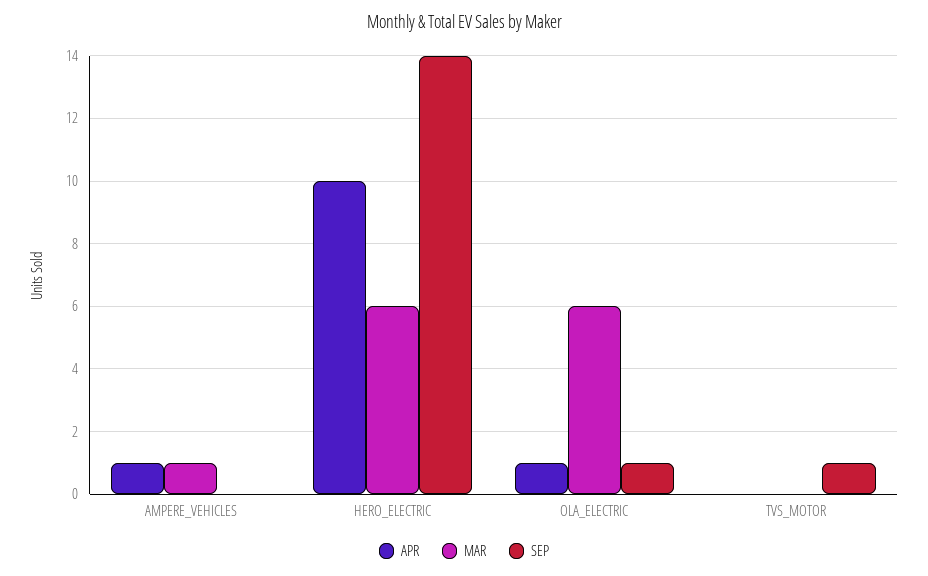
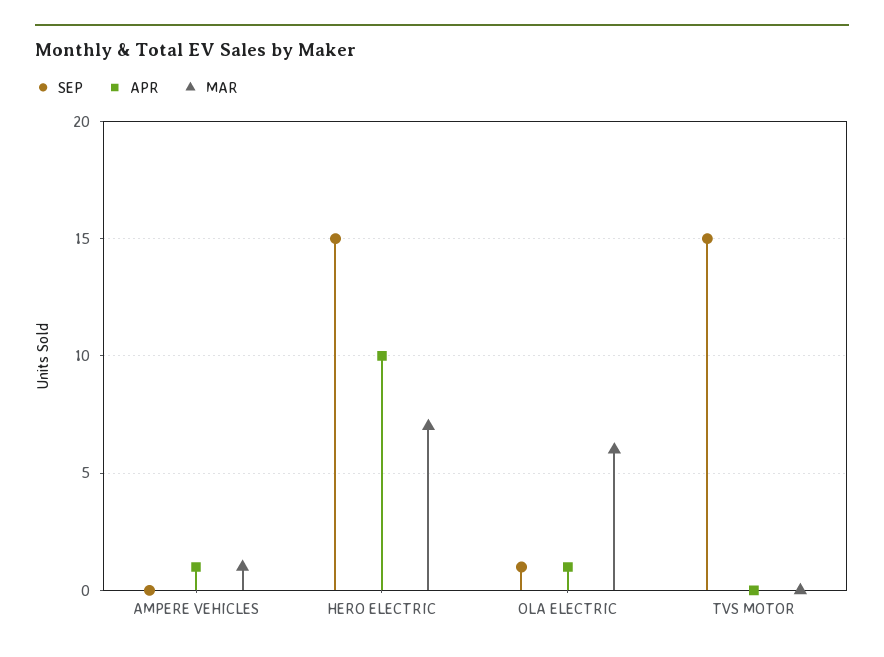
MAR, HERO_ELECTRIC: 6 -> 7
SEP, HERO_ELECTRIC: 14 -> 15
SEP, TVS_MOTOR: 1 -> 15

